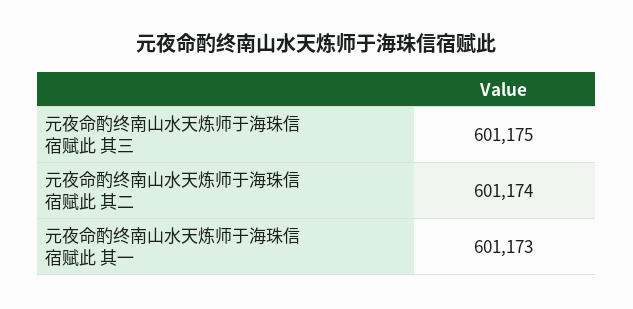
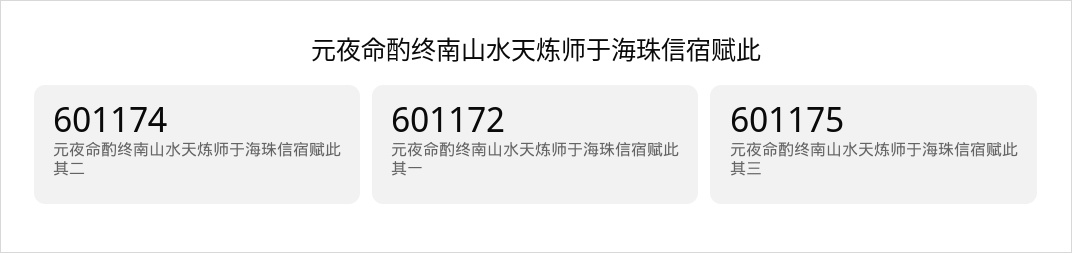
元夜命酌终南山水天炼师于海珠信宿赋此 其一: 601173 -> 601172

